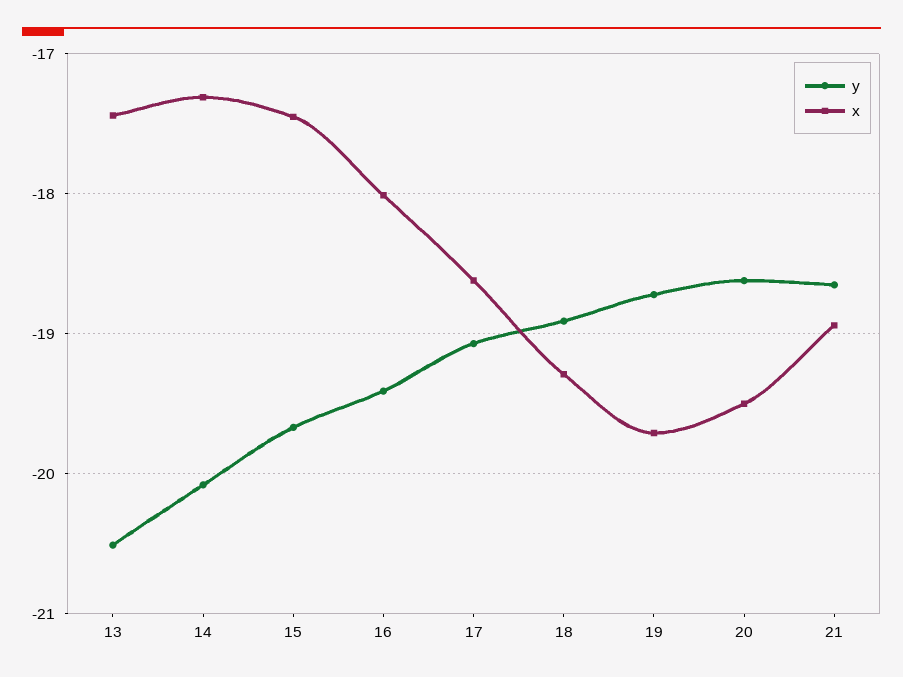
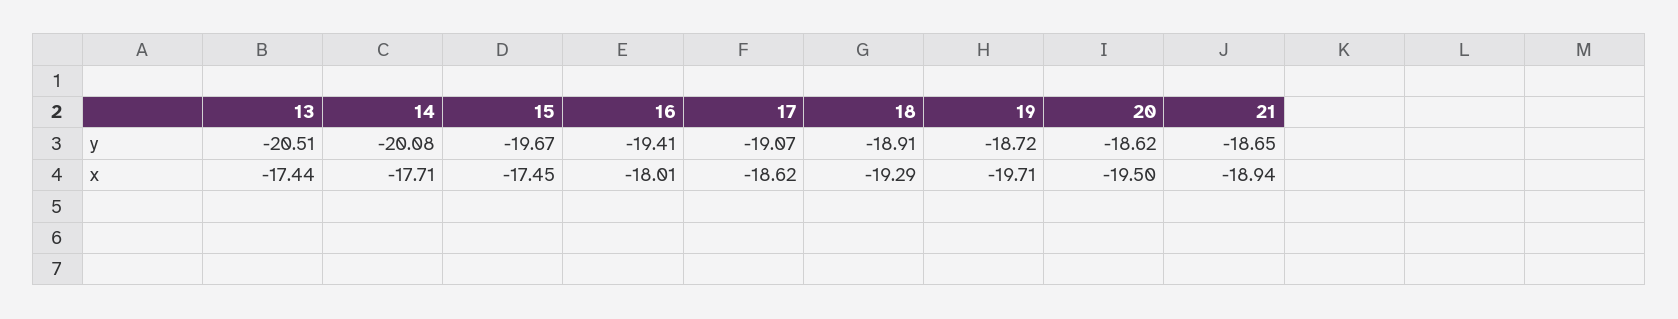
x, 14: -17.3 -> -17.71

